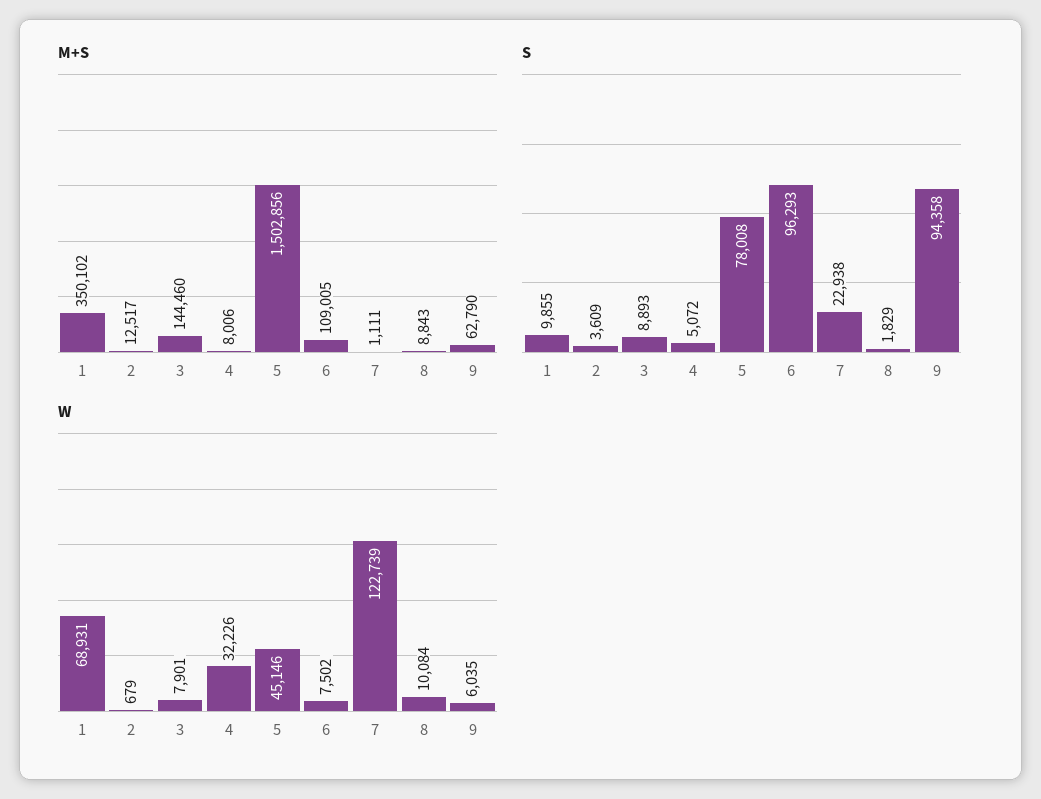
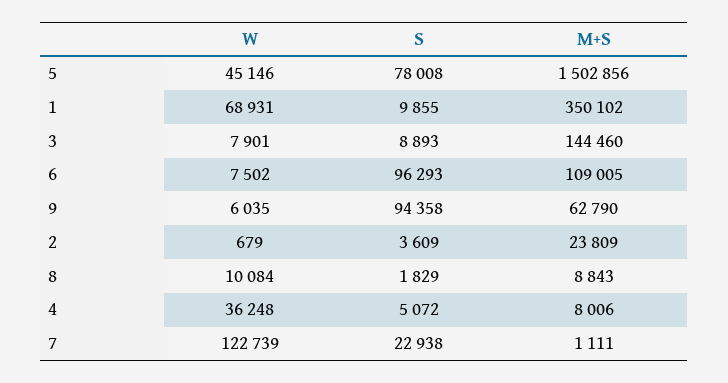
M+S, 2: 12517 -> 23809
W, 4: 32226 -> 36248

